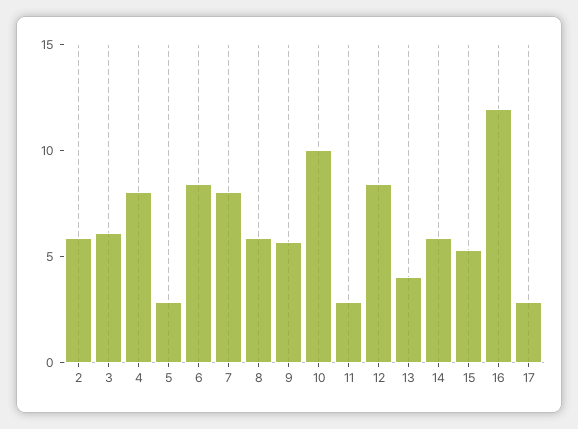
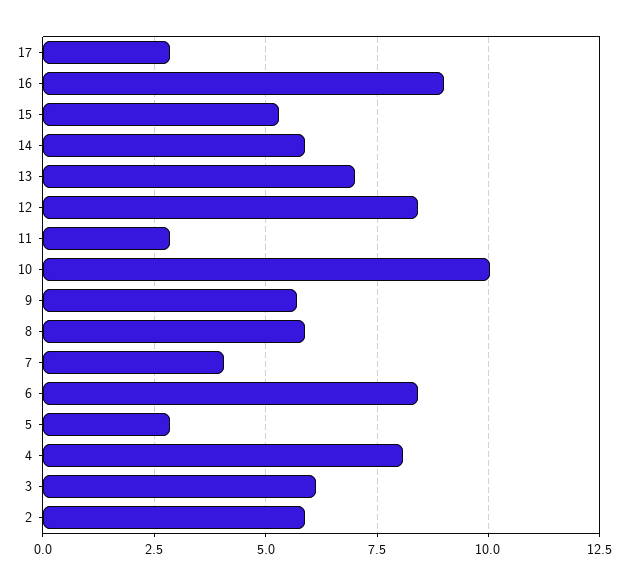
7: 8 -> 4
13: 4 -> 7
16: 12 -> 9

